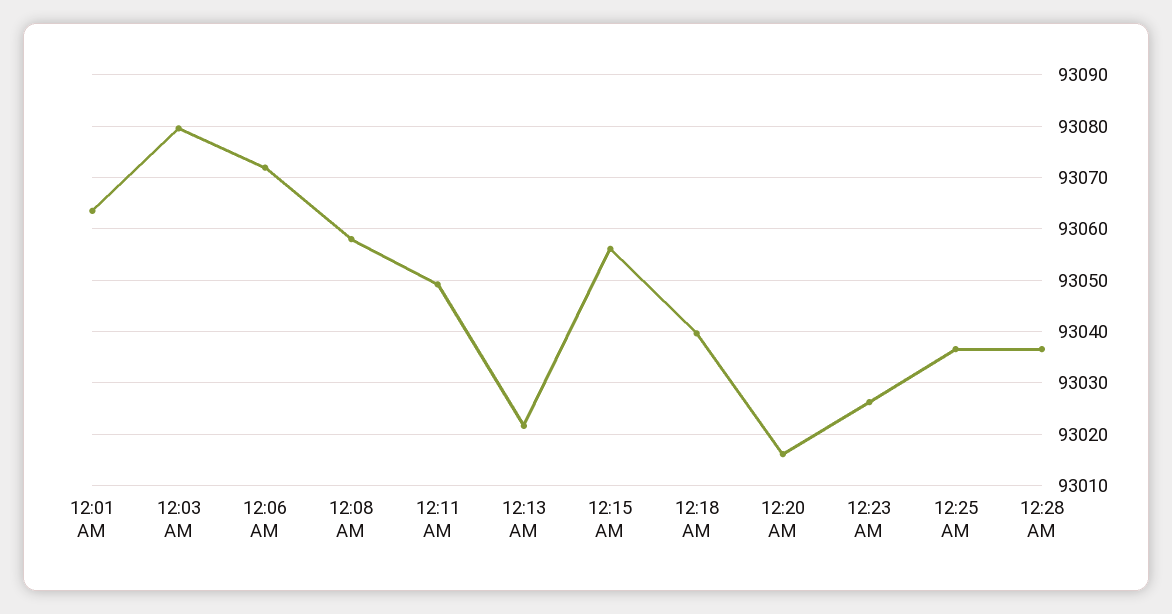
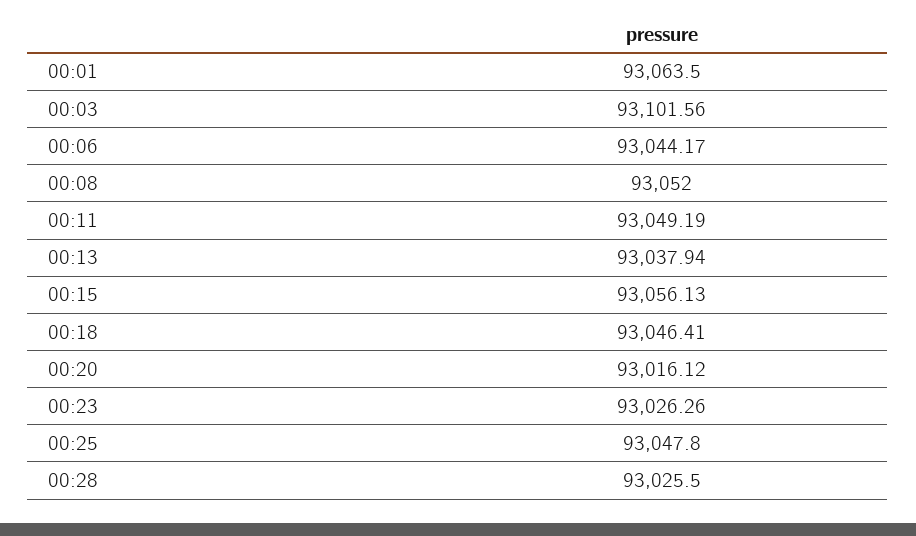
12:03 AM: 93080 -> 93101.56
12:06 AM: 93072 -> 93044.17
12:08 AM: 93058 -> 93052
12:13 AM: 93022 -> 93037.94
12:18 AM: 93040 -> 93046.41
12:25 AM: 93036 -> 93047.8
12:28 AM: 93036 -> 93025.5

